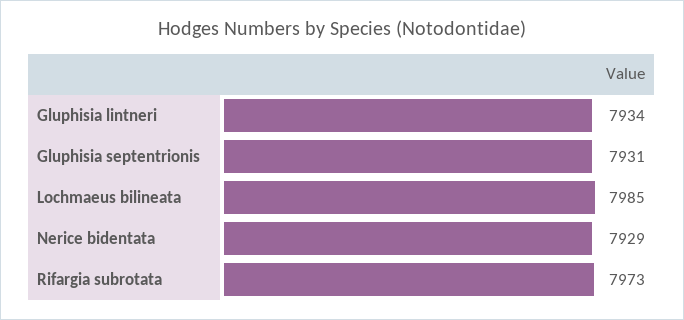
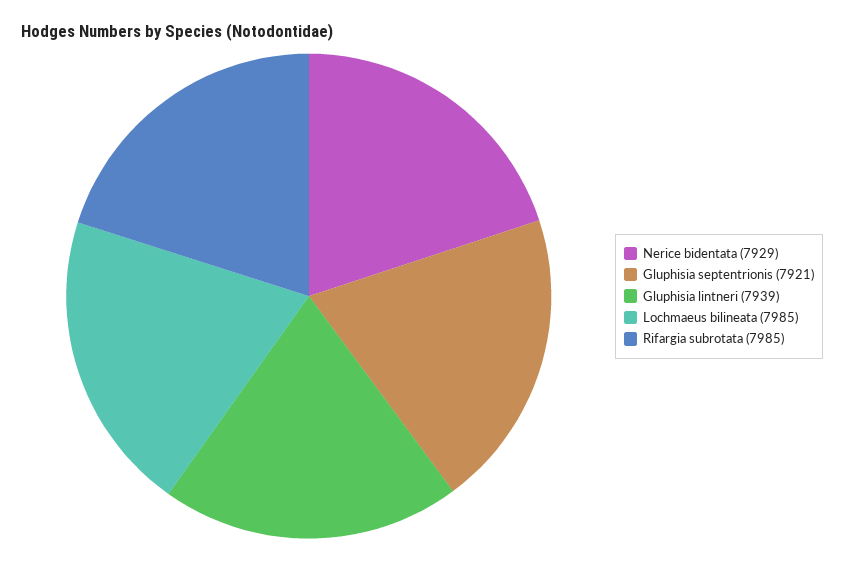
Gluphisia lintneri: 7934 -> 7939
Gluphisia septentrionis: 7931 -> 7921
Rifargia subrotata: 7973 -> 7985

